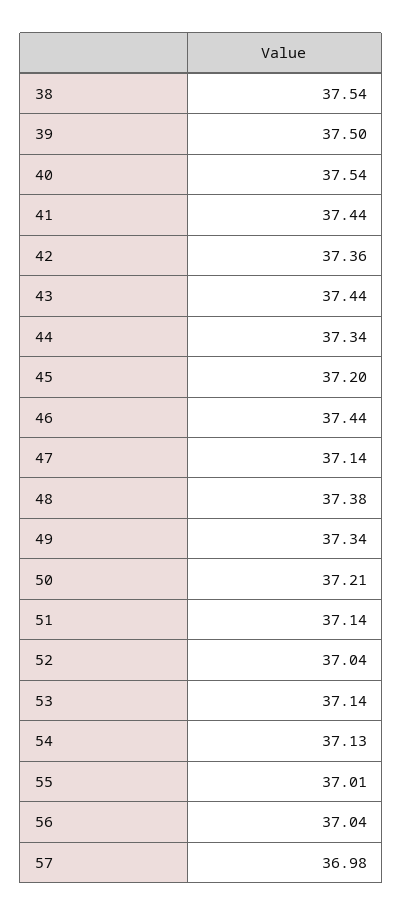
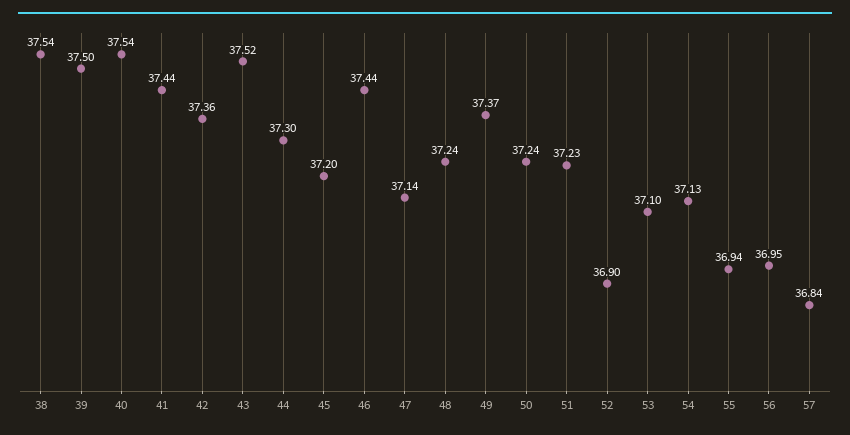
43: 37.44 -> 37.52
44: 37.34 -> 37.3
48: 37.38 -> 37.24
49: 37.34 -> 37.37
50: 37.21 -> 37.24
51: 37.14 -> 37.23
52: 37.04 -> 36.9
53: 37.14 -> 37.1
55: 37.01 -> 36.94
56: 37.04 -> 36.95
57: 36.98 -> 36.84

